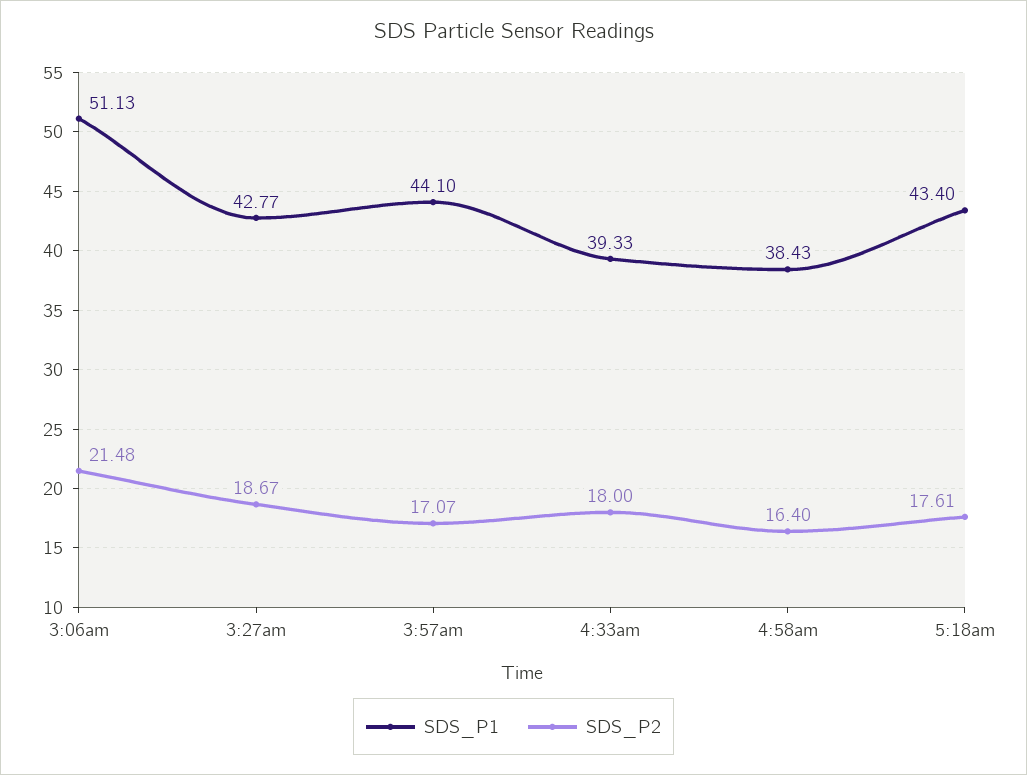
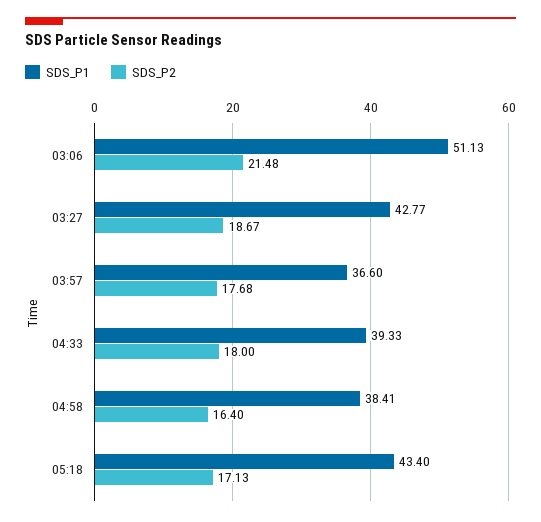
SDS_P1, 3:57am: 44.1 -> 36.6
SDS_P2, 3:57am: 17.07 -> 17.68
SDS_P1, 4:58am: 38.43 -> 38.41
SDS_P2, 5:18am: 17.61 -> 17.13

